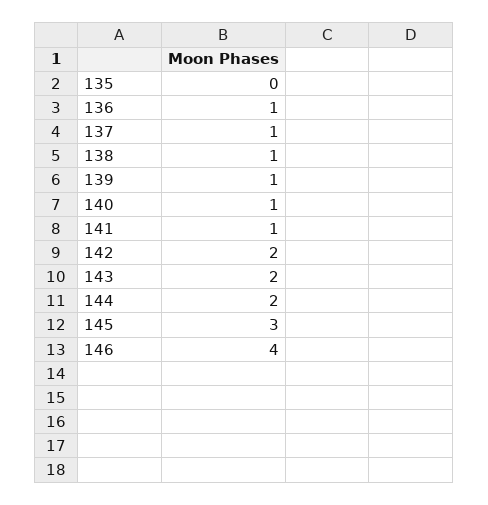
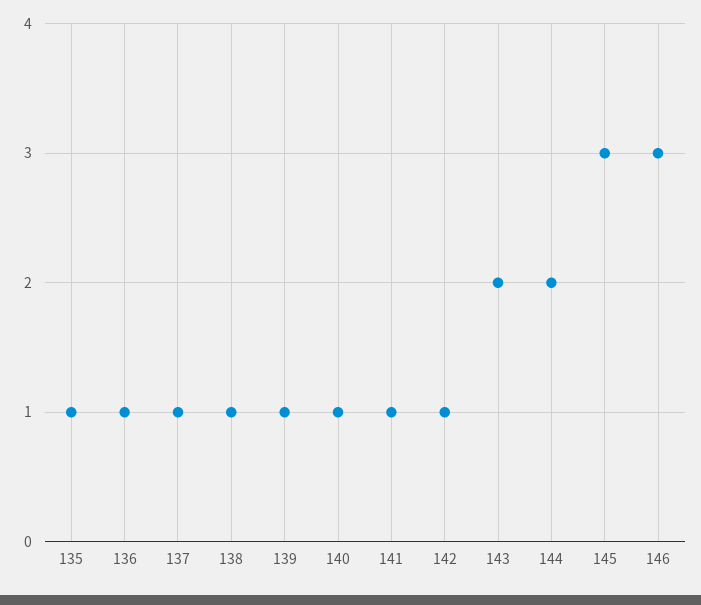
135: 0 -> 1
142: 2 -> 1
146: 4 -> 3

